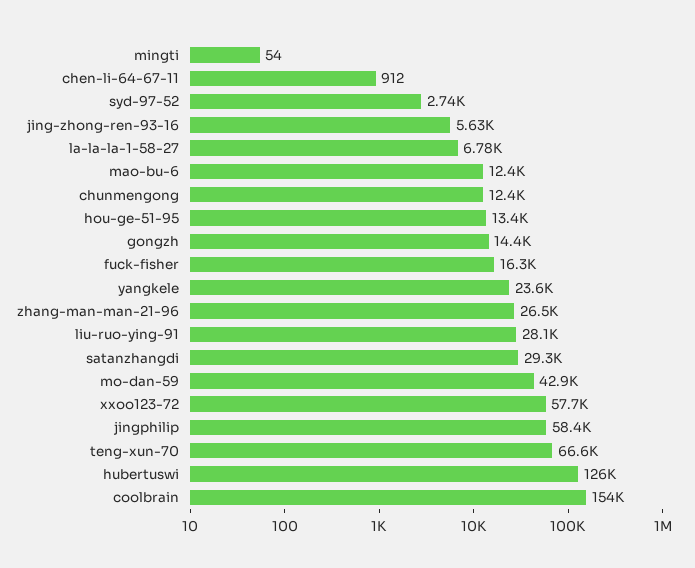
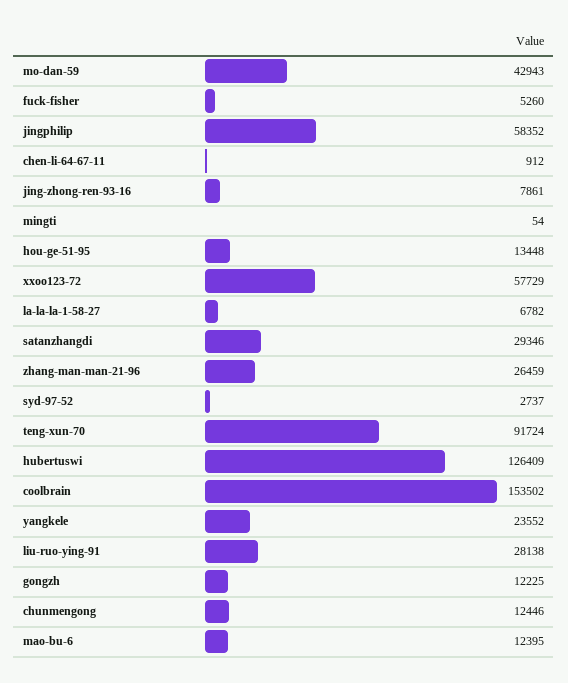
jing-zhong-ren-93-16: 5630 -> 7861
gongzh: 14400 -> 12225
fuck-fisher: 16300 -> 5260
teng-xun-70: 66600 -> 91724

